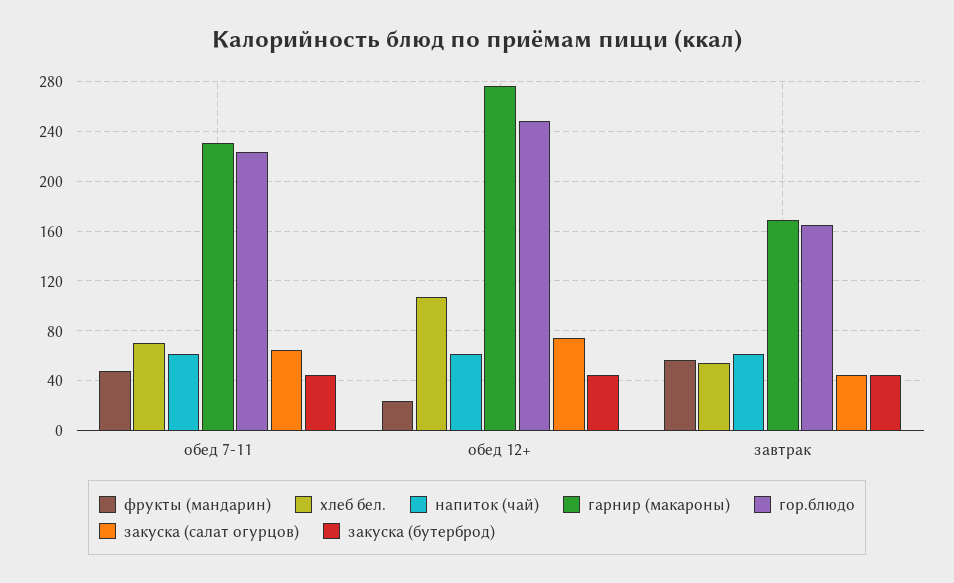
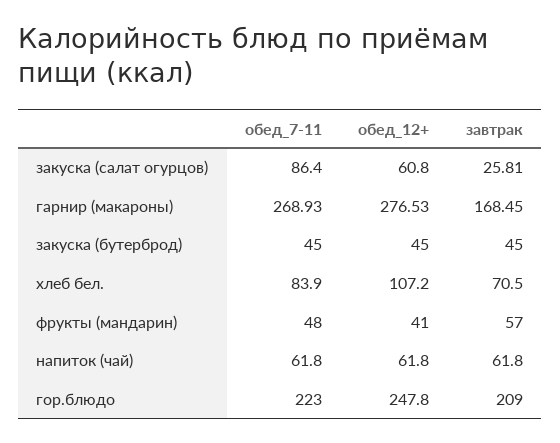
хлеб бел., обед 7-11: 70 -> 83.9
гарнир (макароны), обед 7-11: 230 -> 268.93
закуска (салат огурцов), обед 7-11: 65 -> 86.4
фрукты (мандарин), обед 12+: 25 -> 41
закуска (салат огурцов), обед 12+: 75 -> 60.8
хлеб бел., завтрак: 55 -> 70.5
гор.блюдо, завтрак: 165 -> 209
закуска (салат огурцов), завтрак: 45 -> 25.81

